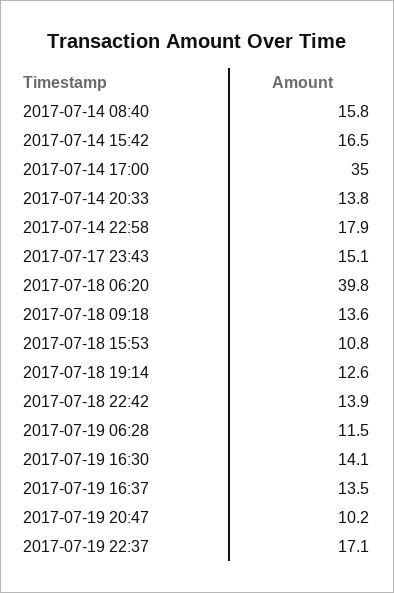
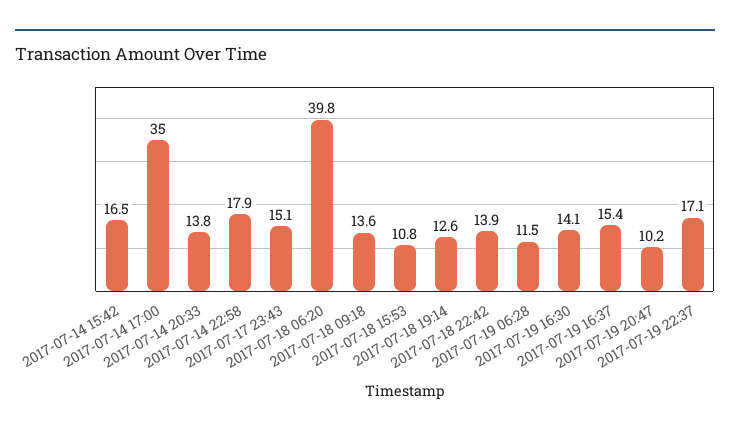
2017-07-14 08:40: 15.8 -> none
2017-07-19 16:37: 13.5 -> 15.4

